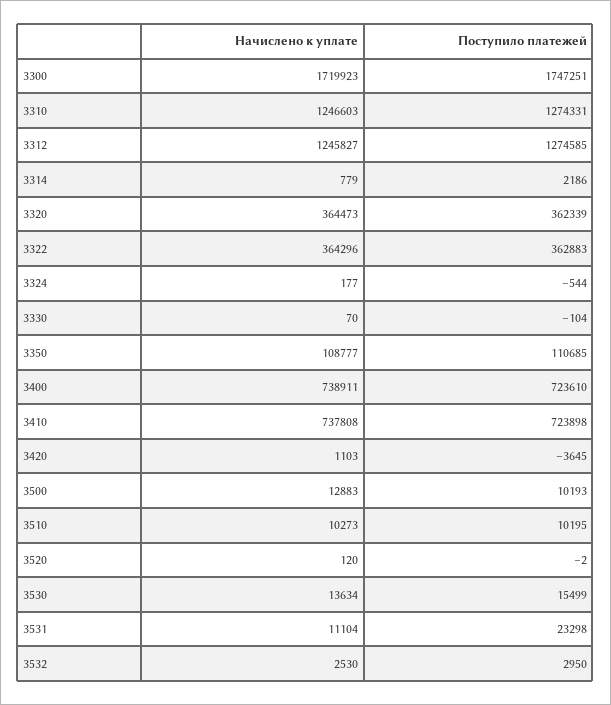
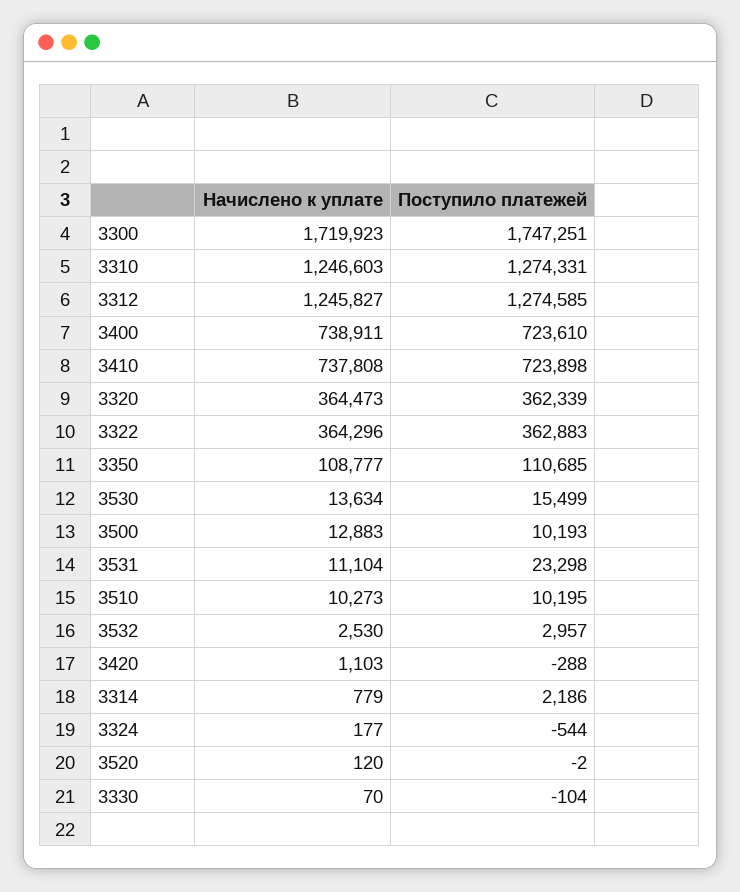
Поступило платежей, 3420: -3645 -> -288
Поступило платежей, 3532: 2950 -> 2957

